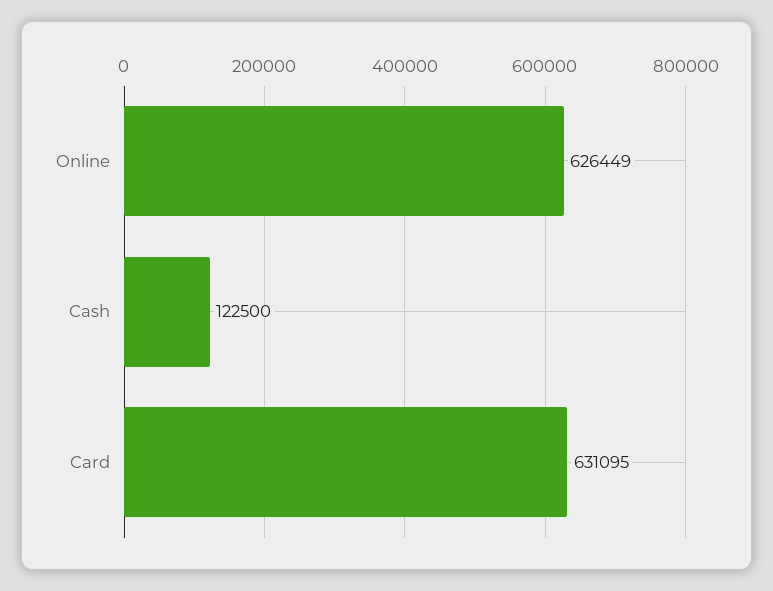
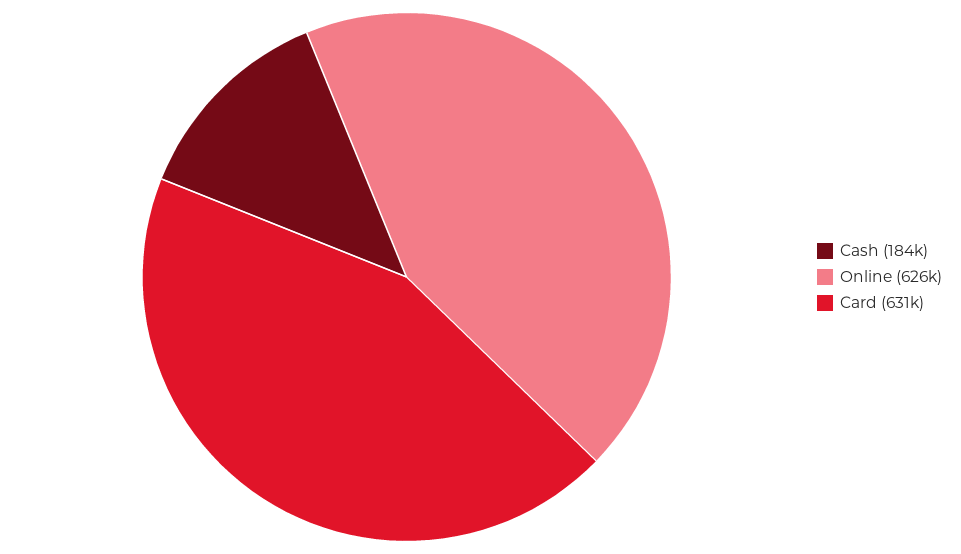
Cash: 122500 -> 184000

